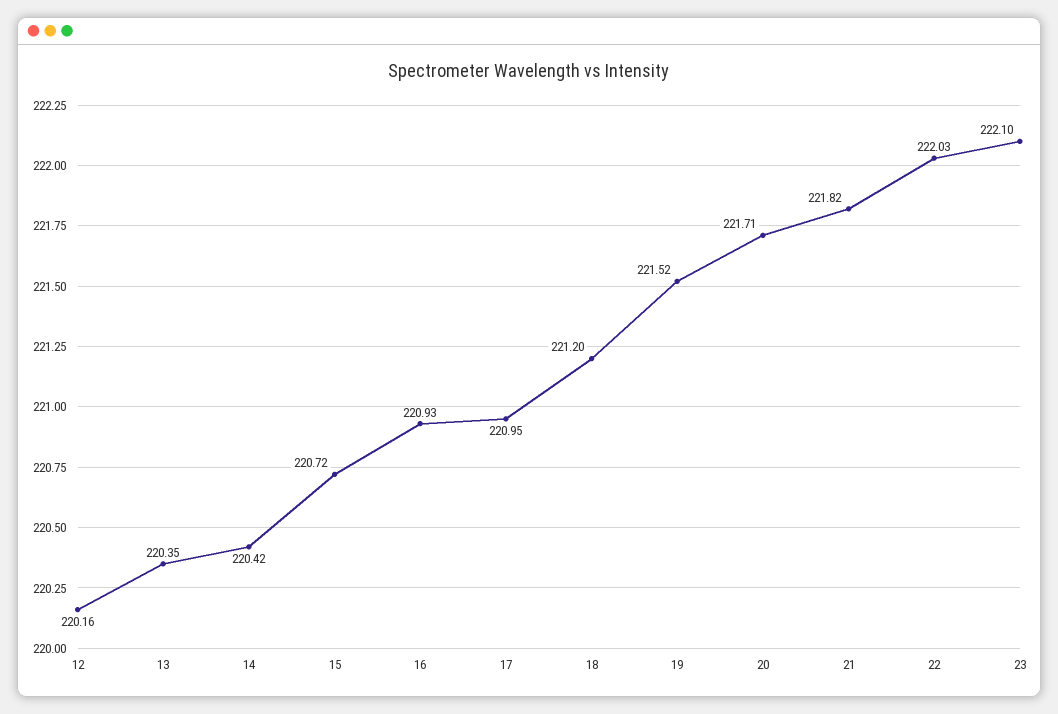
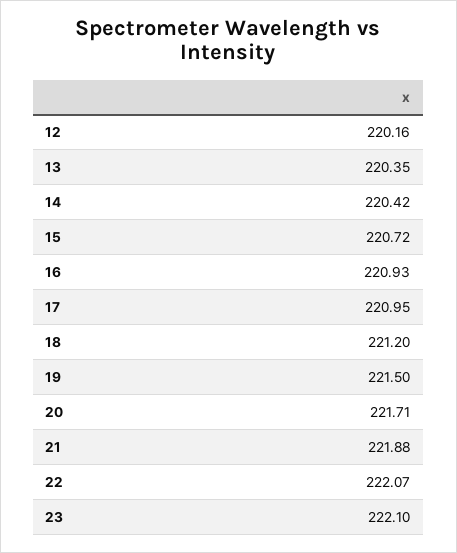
19: 221.52 -> 221.5
21: 221.82 -> 221.88
22: 222.03 -> 222.07

